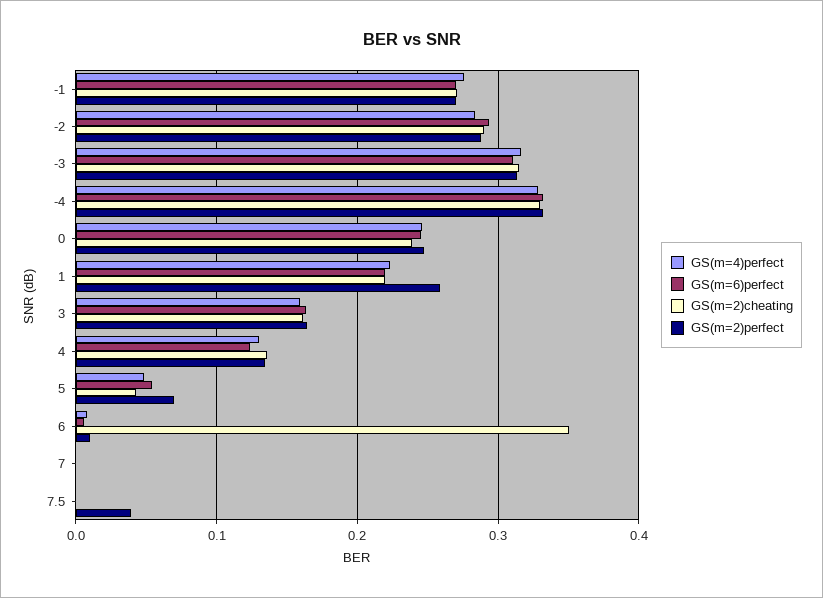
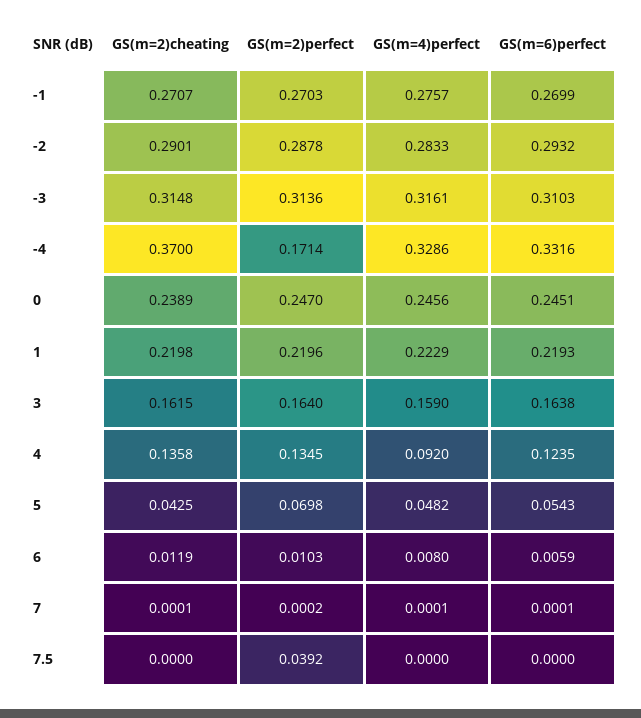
GS(m=2)cheating, -4: 0.33 -> 0.37
GS(m=2)perfect, -4: 0.33 -> 0.1714
GS(m=2)perfect, 1: 0.26 -> 0.2196
GS(m=4)perfect, 4: 0.13 -> 0.092
GS(m=2)cheating, 6: 0.35 -> 0.0119

